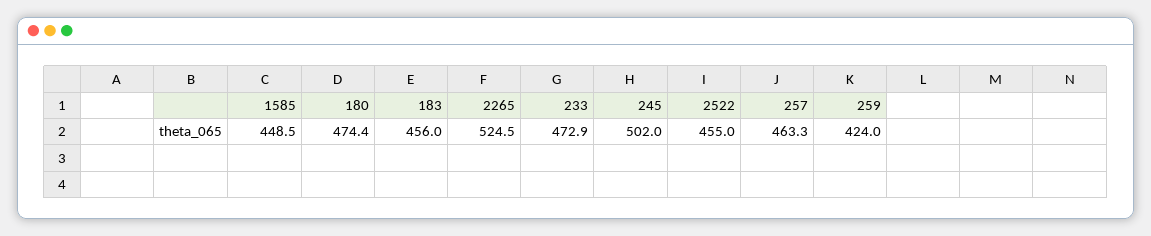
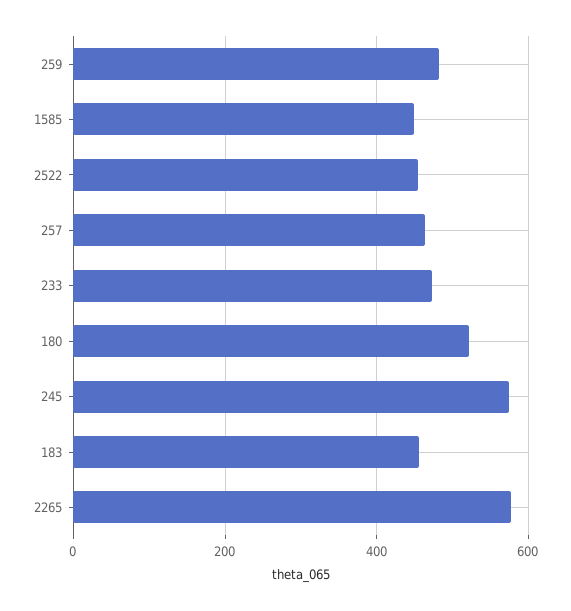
180: 474.4 -> 520
2265: 524.5 -> 580
245: 502 -> 580
259: 424 -> 480

